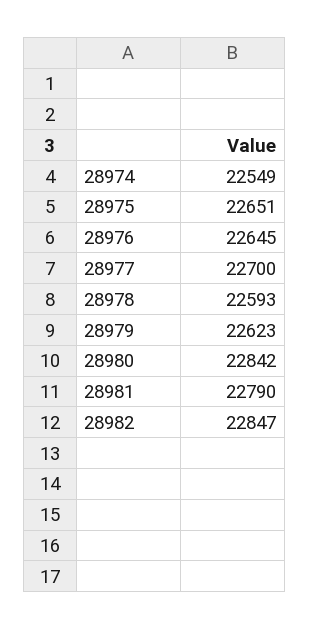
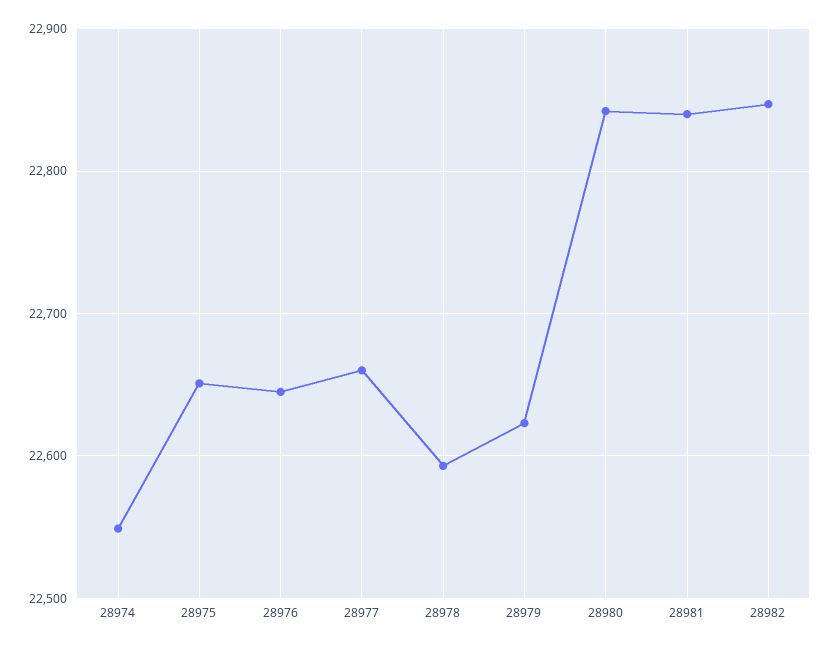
28977: 22700 -> 22660
28981: 22790 -> 22840

